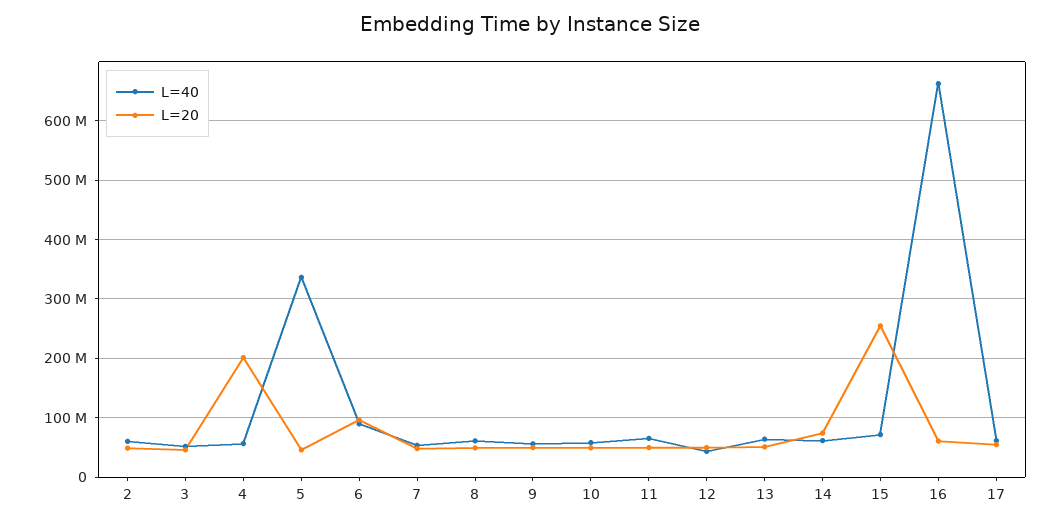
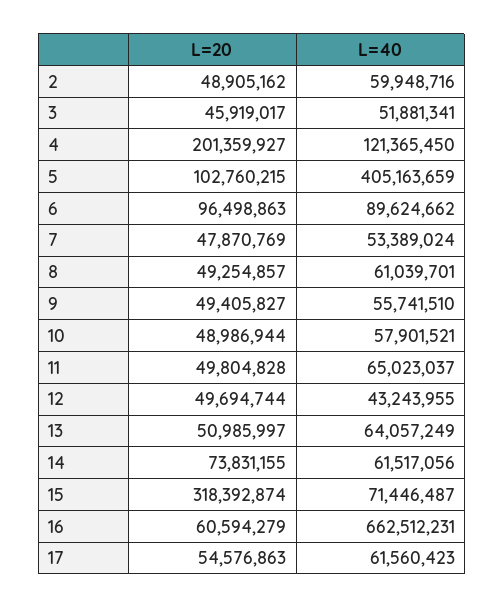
L=40, 4: 60000000 -> 121365450
L=40, 5: 340000000 -> 405163659
L=20, 5: 40000000 -> 102760215
L=20, 15: 260000000 -> 318392874

